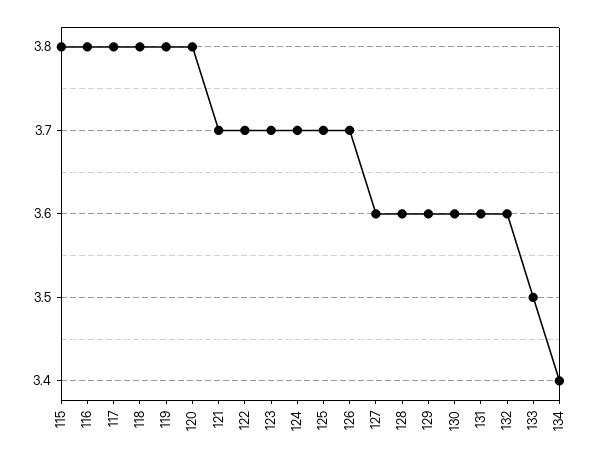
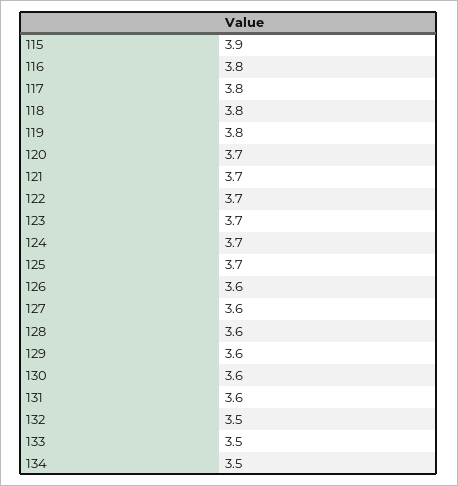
115: 3.8 -> 3.9
120: 3.8 -> 3.7
126: 3.7 -> 3.6
132: 3.6 -> 3.5
134: 3.4 -> 3.5

